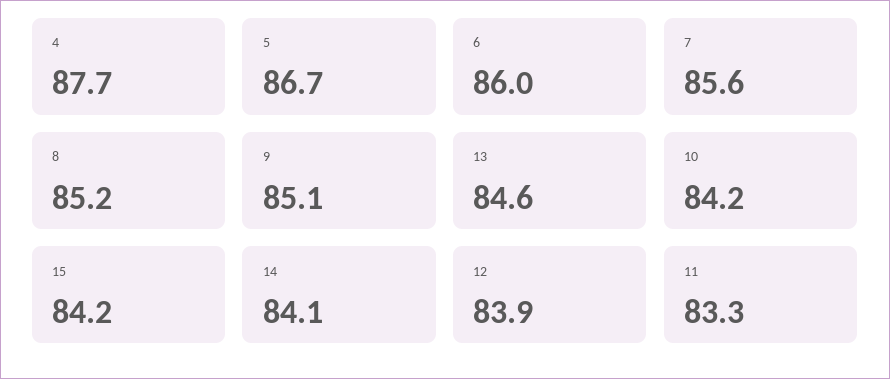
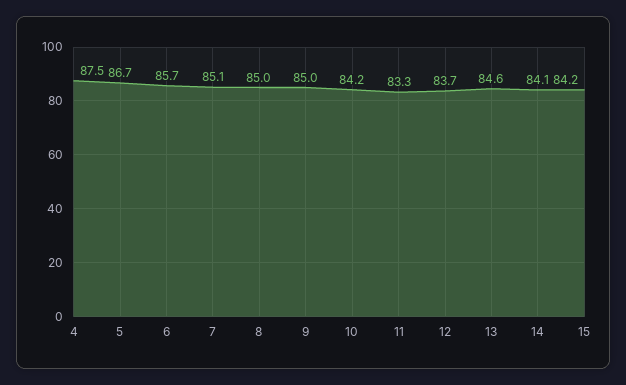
4: 87.7 -> 87.5
6: 86 -> 85.7
7: 85.6 -> 85.1
8: 85.2 -> 85
9: 85.1 -> 85
12: 83.9 -> 83.7

